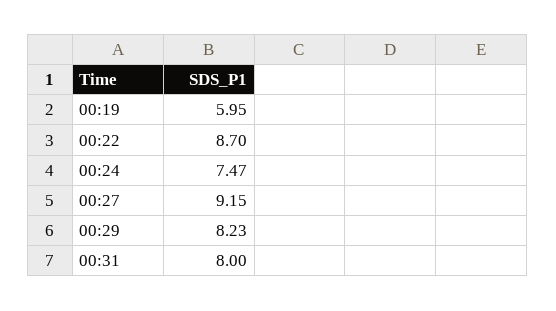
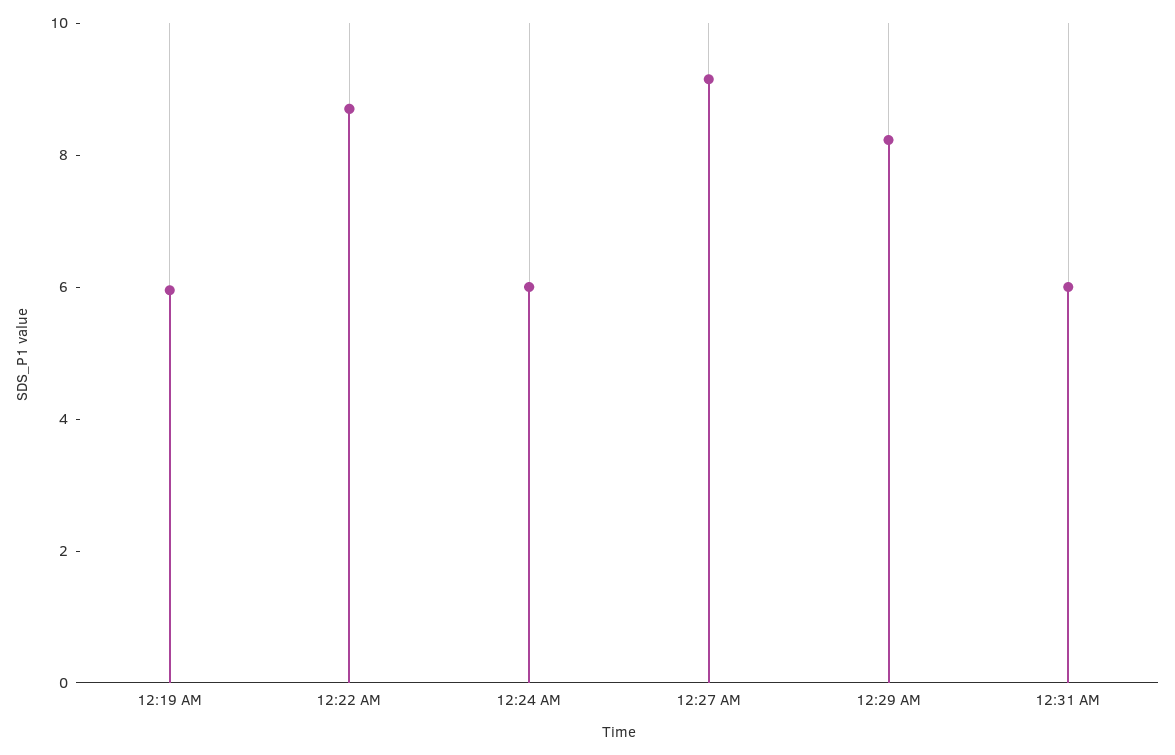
00:24: 7.47 -> 6
00:31: 8 -> 6

